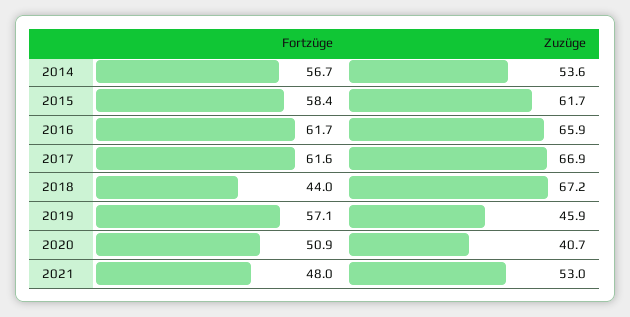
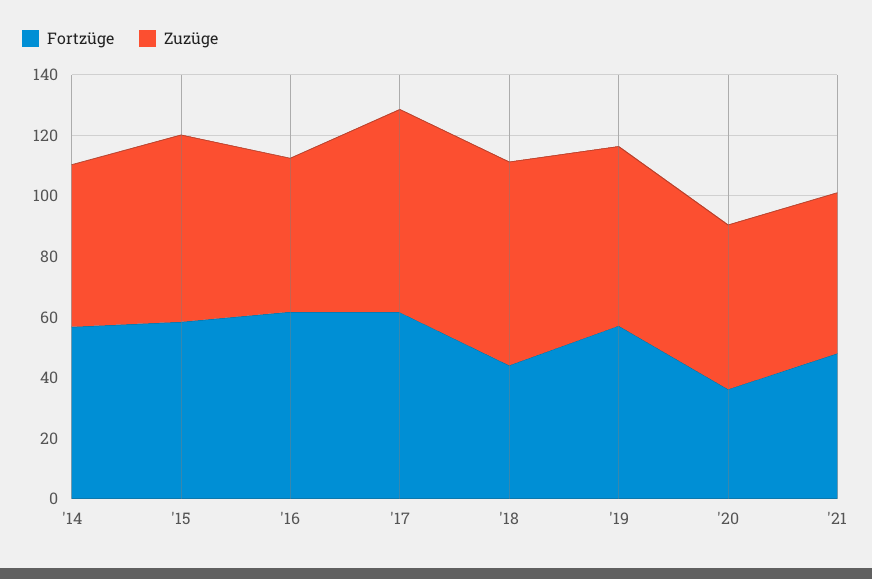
Zuzüge, 2016: 65.9 -> 50
Zuzüge, 2019: 45.9 -> 60
Fortzüge, 2020: 50.9 -> 35
Zuzüge, 2020: 40.7 -> 55

